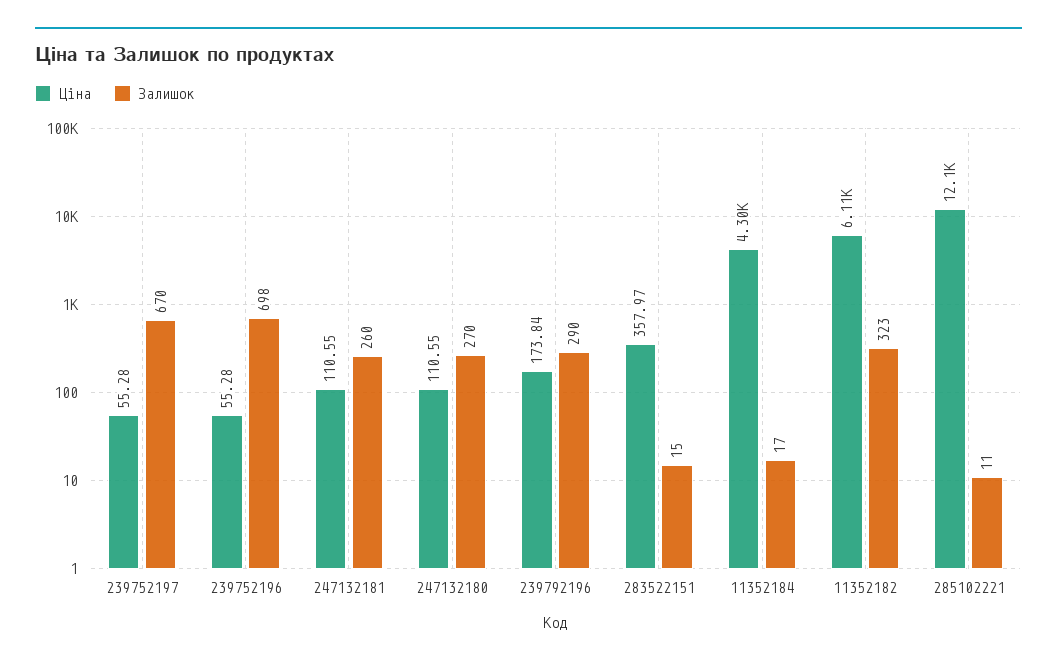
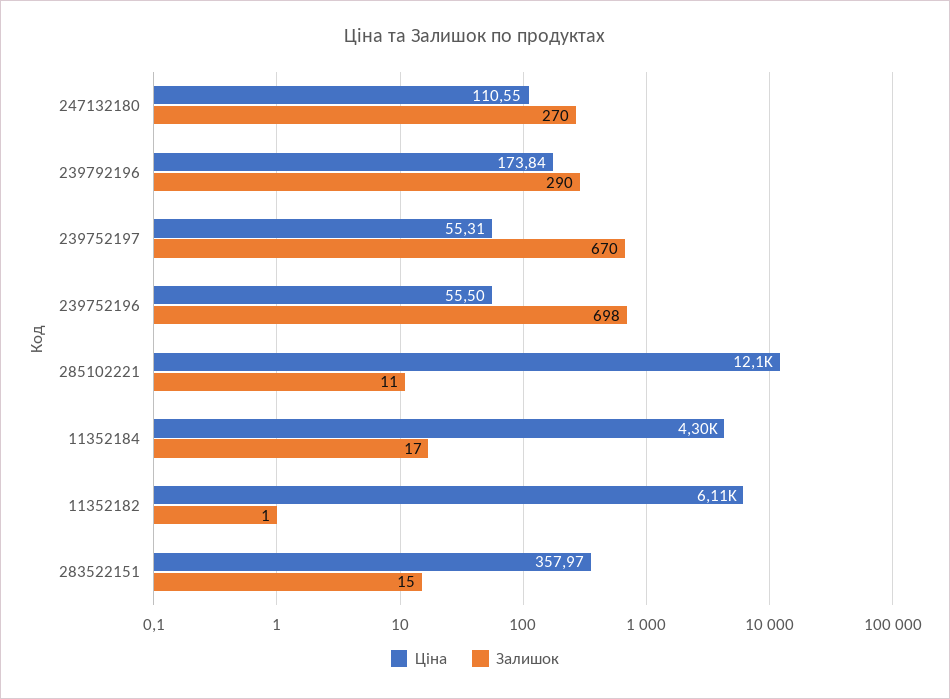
Ціна, 239752197: 55.28 -> 55.31
Ціна, 239752196: 55.28 -> 55.5
Ціна, 247132181: 110.55 -> none
Залишок, 247132181: 260 -> none
Залишок, 11352182: 323 -> 1

